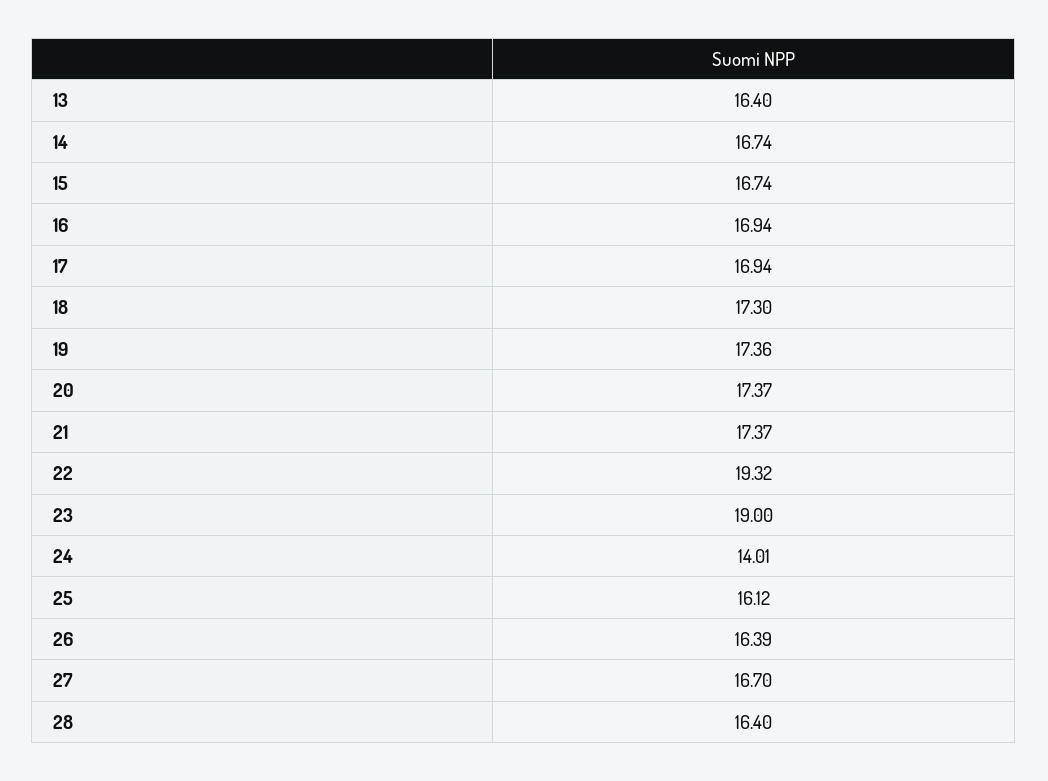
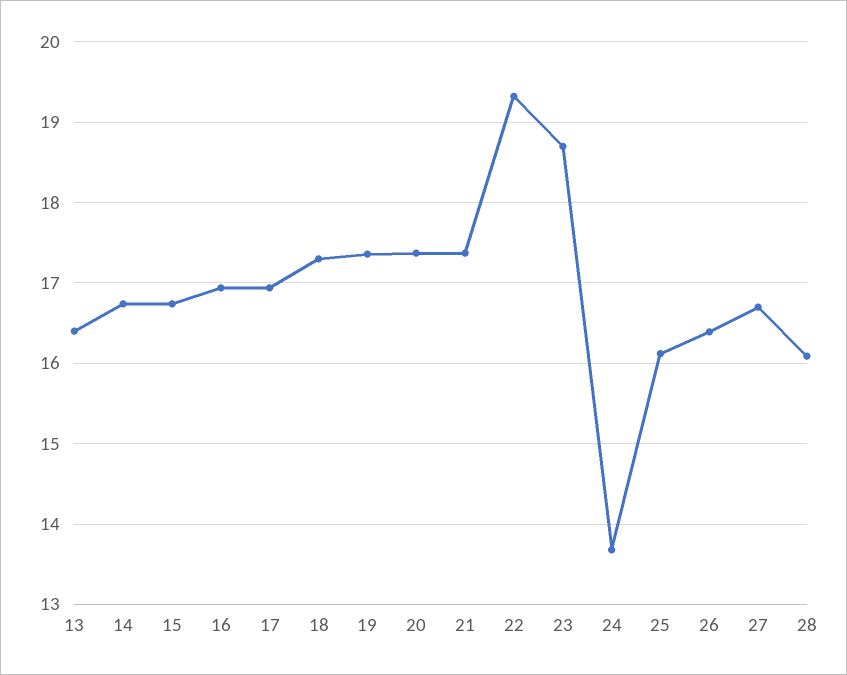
23: 19 -> 18.7
24: 14.01 -> 13.7
28: 16.4 -> 16.1

